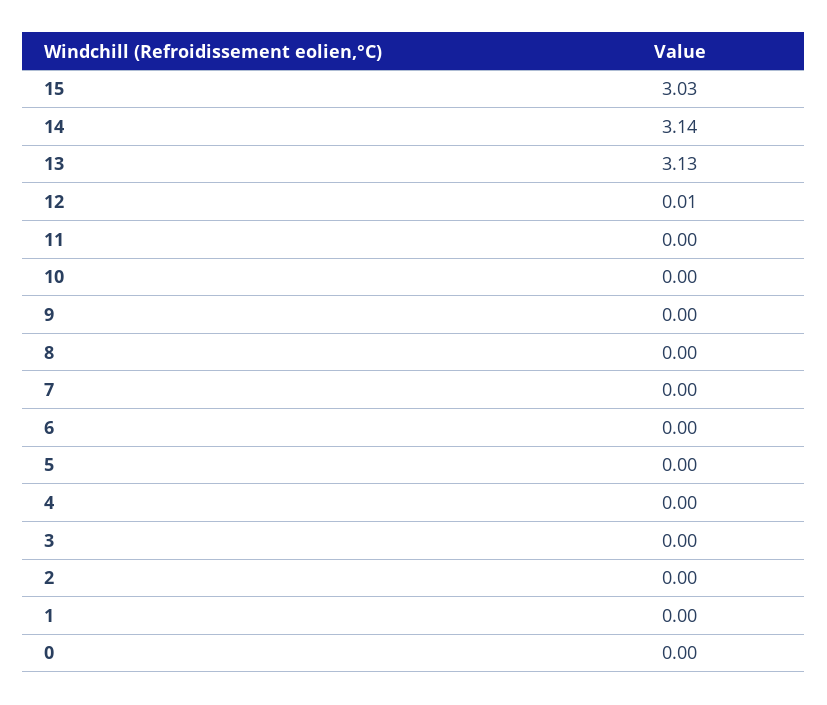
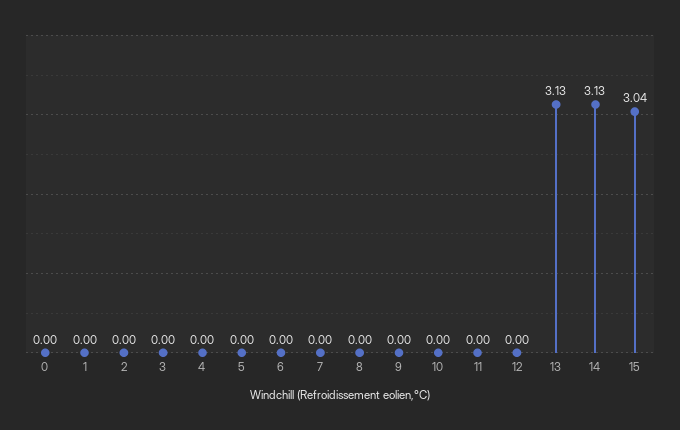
15: 3.03 -> 3.04
14: 3.14 -> 3.13
12: 0.01 -> 0

